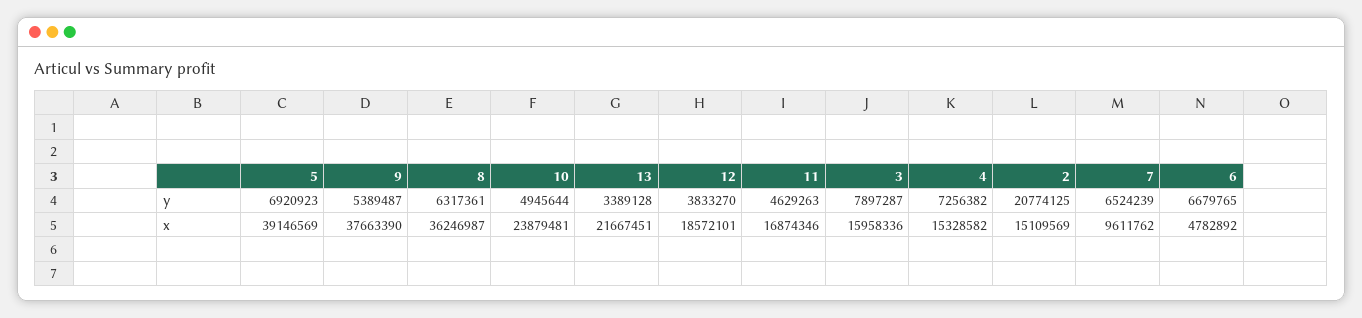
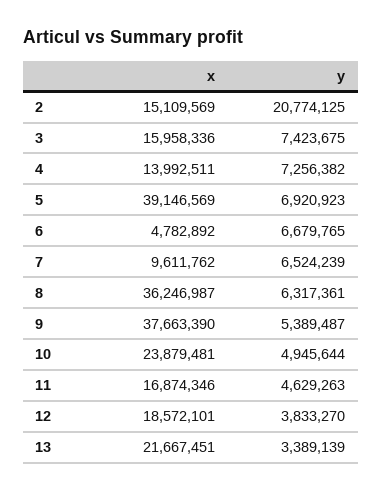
13, y: 3389128 -> 3389139
3, y: 7897287 -> 7423675
4, x: 15328582 -> 13992511

